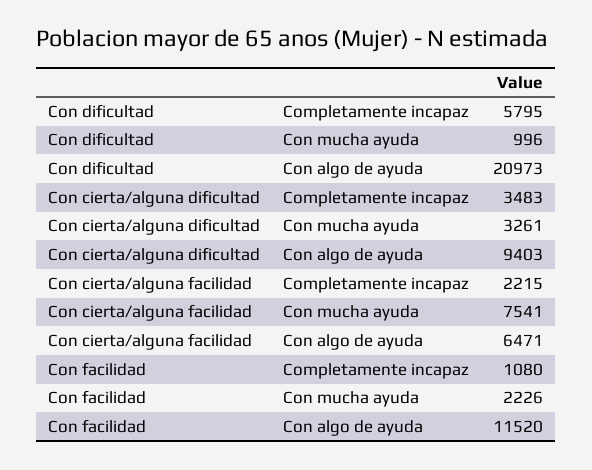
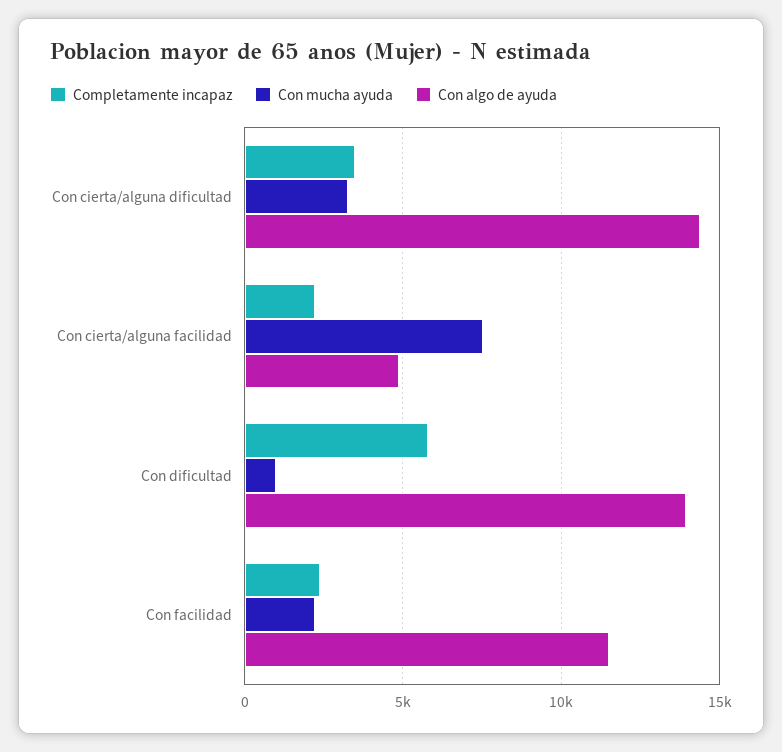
Con algo de ayuda, Con dificultad: 20973 -> 14000
Con algo de ayuda, Con cierta/alguna dificultad: 9403 -> 14500
Con algo de ayuda, Con cierta/alguna facilidad: 6471 -> 5000
Completamente incapaz, Con facilidad: 1080 -> 2500

